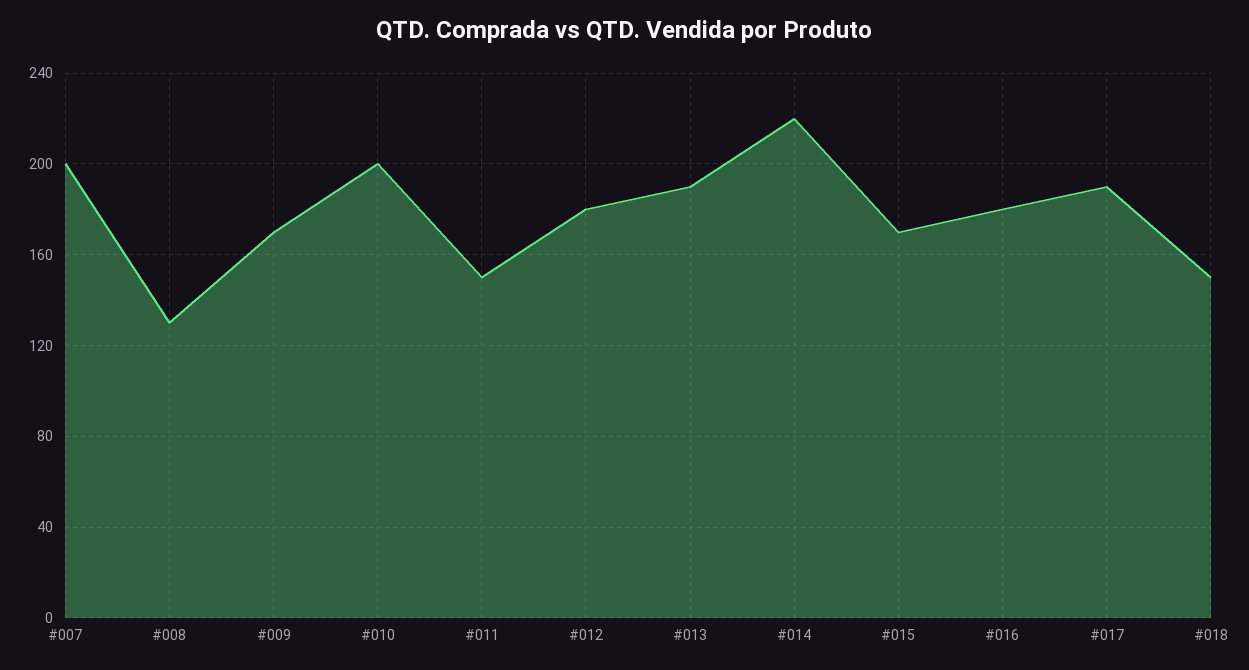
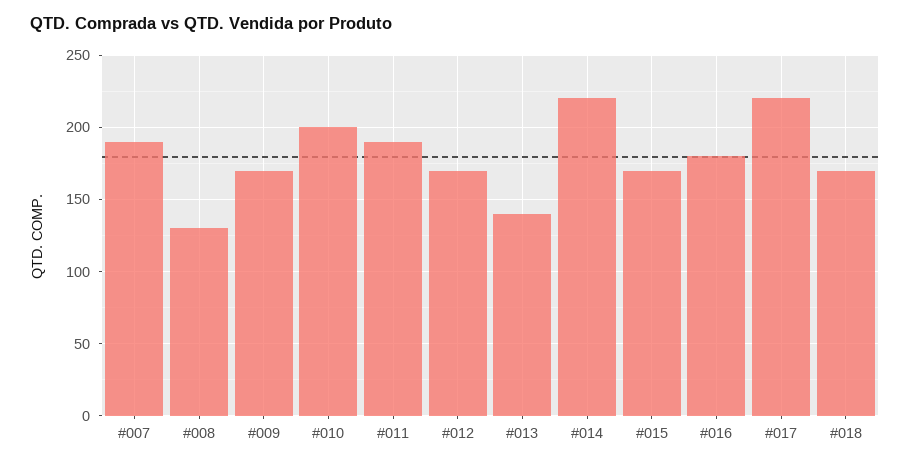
#007: 200 -> 190
#011: 150 -> 190
#012: 180 -> 170
#013: 190 -> 140
#017: 190 -> 220
#018: 150 -> 170

